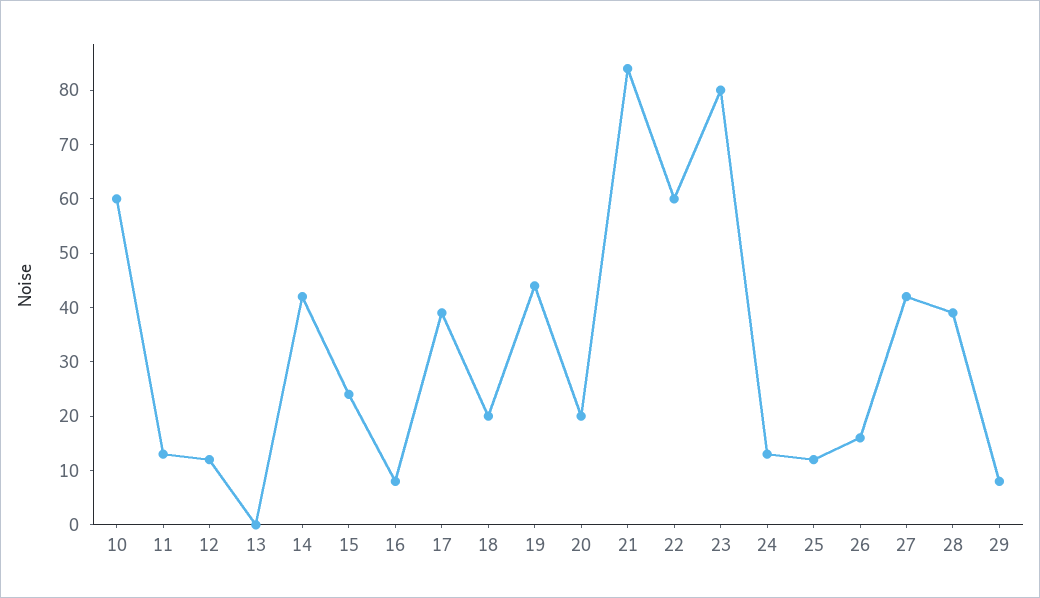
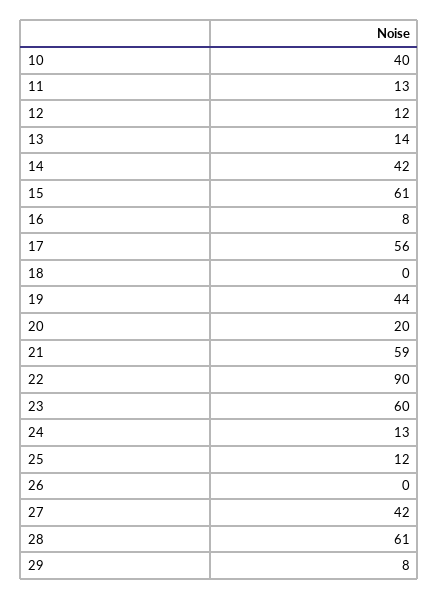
10: 60 -> 40
13: 0 -> 14
15: 25 -> 61
17: 40 -> 56
18: 20 -> 0
21: 85 -> 59
22: 60 -> 90
23: 80 -> 60
26: 15 -> 0
28: 40 -> 61

